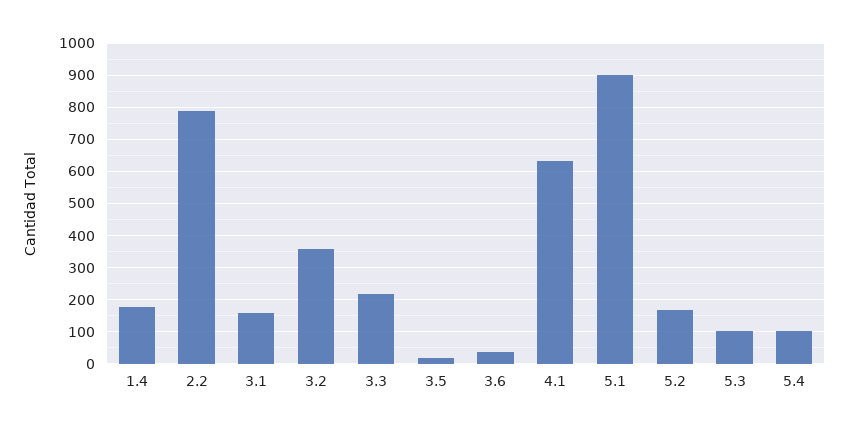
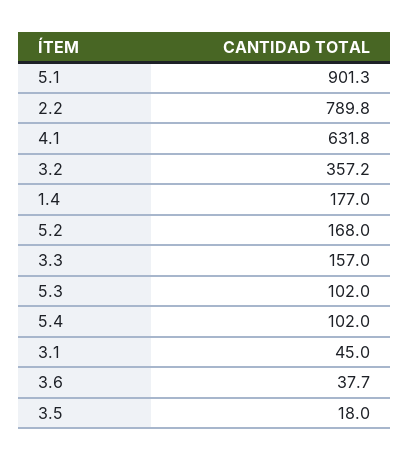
3.1: 160 -> 45
3.3: 220 -> 157

